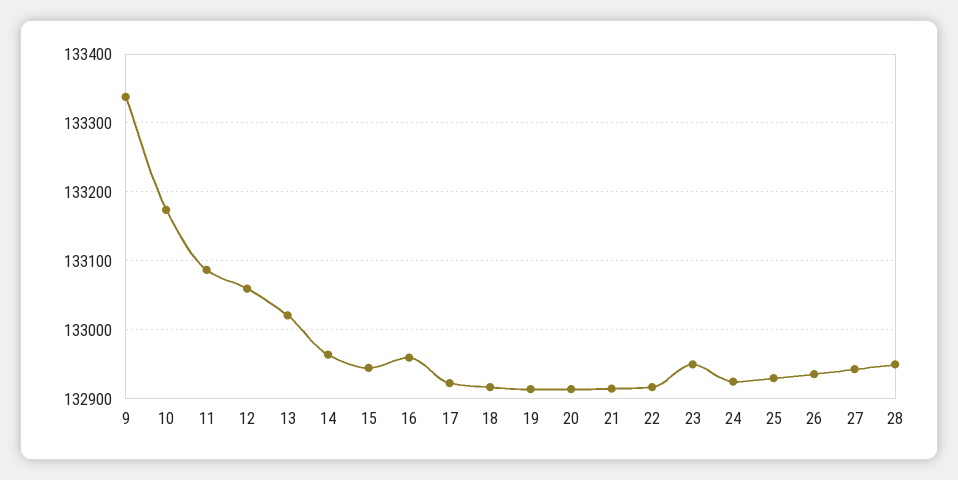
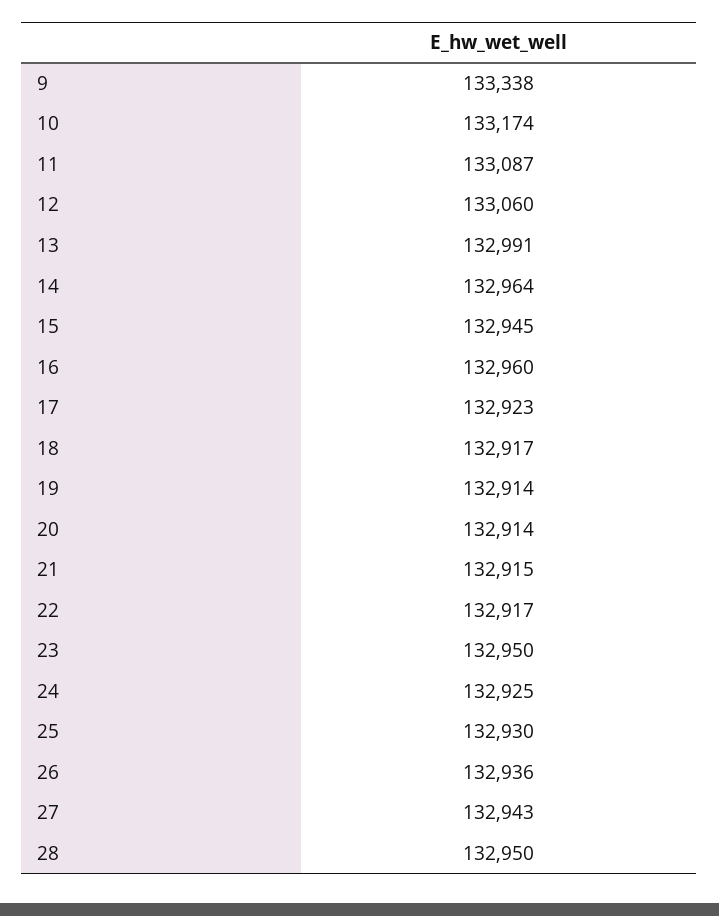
13: 133020 -> 132991

